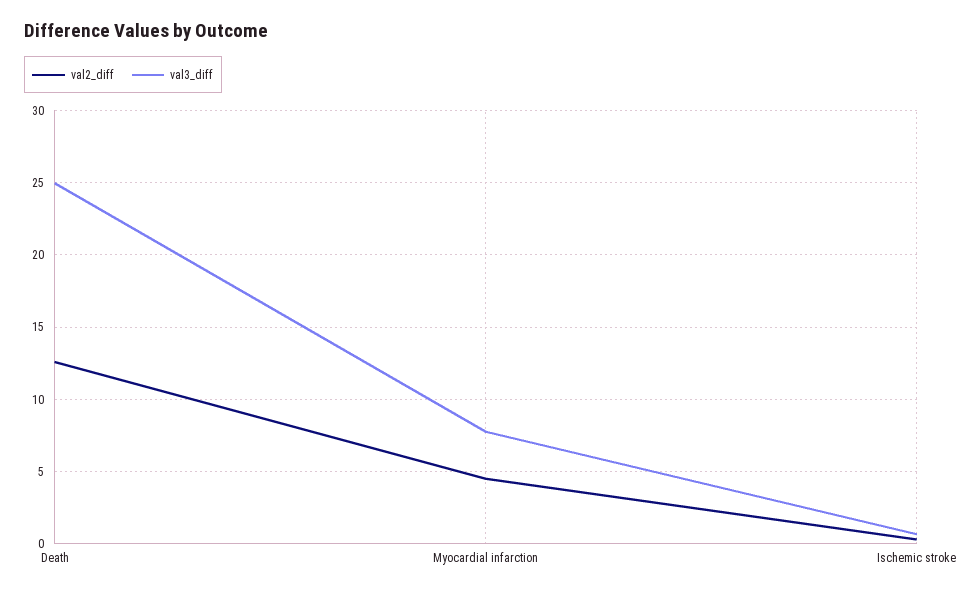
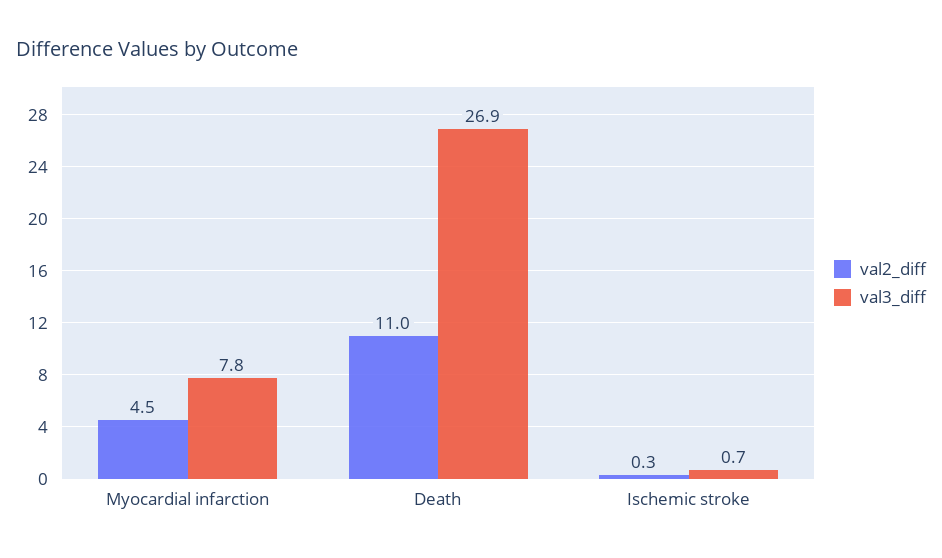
val2_diff, Death: 12.5 -> 11
val3_diff, Death: 25 -> 26.9

